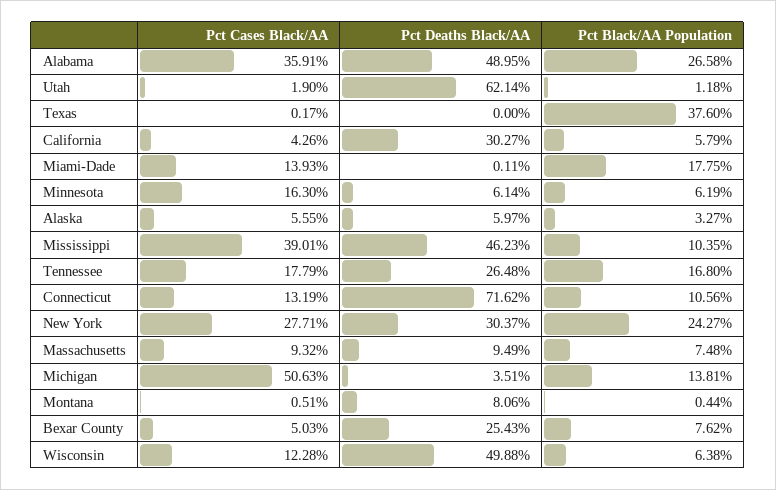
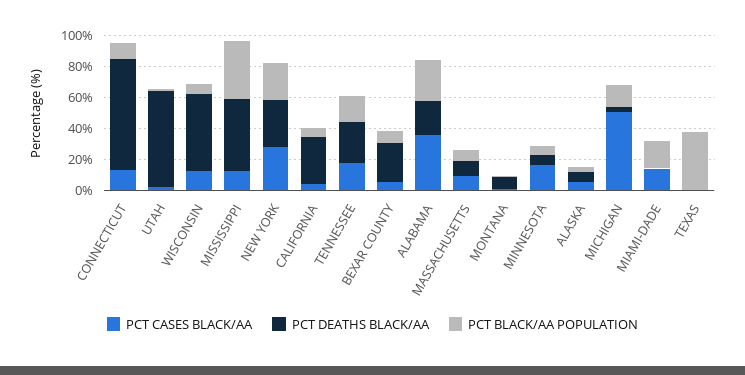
Pct Deaths Black/AA, Alabama: 48.95 -> 20
Pct Cases Black/AA, Mississippi: 39.01 -> 10
Pct Black/AA Population, Mississippi: 10.35 -> 40

